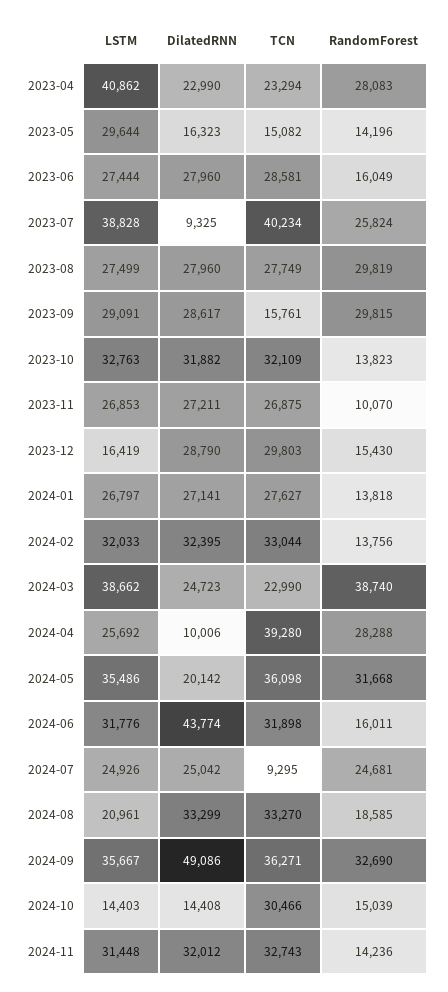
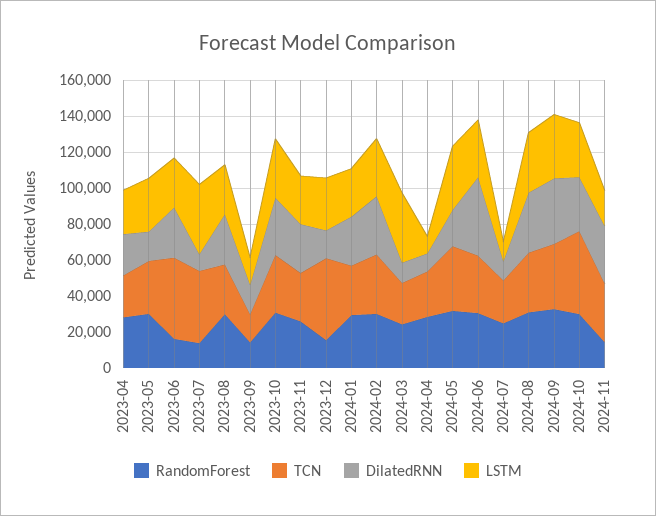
LSTM, 2023-04: 40862 -> 25000
TCN, 2023-05: 15082 -> 30000
RandomForest, 2023-05: 14196 -> 30000
TCN, 2023-06: 28581 -> 45000
RandomForest, 2023-07: 25824 -> 15000
LSTM, 2023-09: 29091 -> 15000
DilatedRNN, 2023-09: 28617 -> 15000
RandomForest, 2023-09: 29815 -> 15000
RandomForest, 2023-10: 13823 -> 30000
RandomForest, 2023-11: 10070 -> 25000
LSTM, 2023-12: 16419 -> 30000
DilatedRNN, 2023-12: 28790 -> 15000
TCN, 2023-12: 29803 -> 45000
RandomForest, 2024-01: 13818 -> 30000
RandomForest, 2024-02: 13756 -> 30000
DilatedRNN, 2024-03: 24723 -> 10000
RandomForest, 2024-03: 38740 -> 25000
LSTM, 2024-04: 25692 -> 10000
TCN, 2024-04: 39280 -> 25000
RandomForest, 2024-06: 16011 -> 30000
LSTM, 2024-07: 24926 -> 10000
DilatedRNN, 2024-07: 25042 -> 10000
TCN, 2024-07: 9295 -> 25000
LSTM, 2024-08: 20961 -> 35000
RandomForest, 2024-08: 18585 -> 30000
DilatedRNN, 2024-09: 49086 -> 35000
LSTM, 2024-10: 14403 -> 30000
DilatedRNN, 2024-10: 14408 -> 30000
TCN, 2024-10: 30466 -> 45000
RandomForest, 2024-10: 15039 -> 30000
LSTM, 2024-11: 31448 -> 20000

